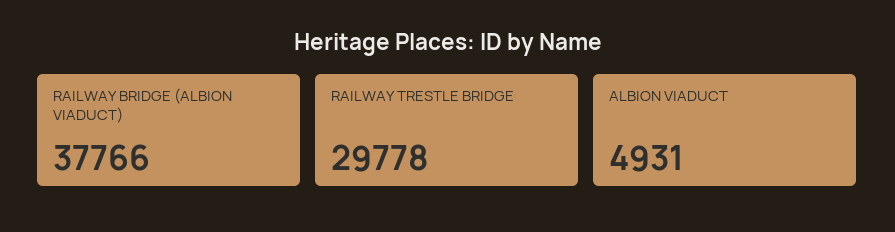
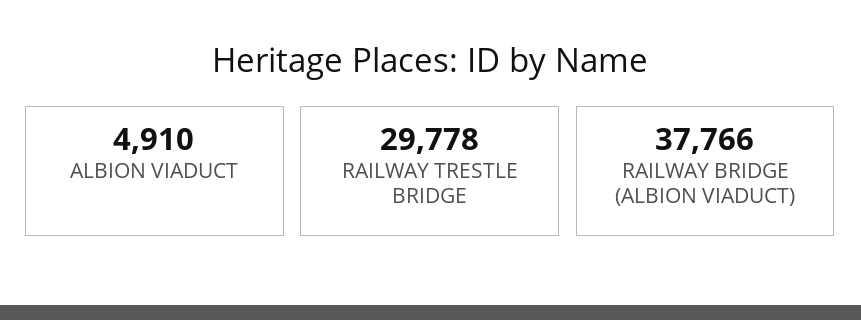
ALBION VIADUCT: 4931 -> 4910

